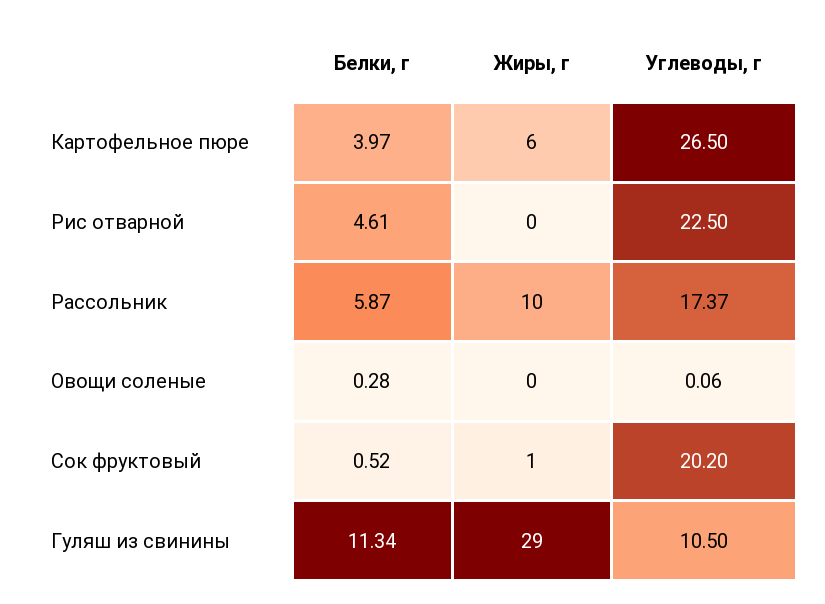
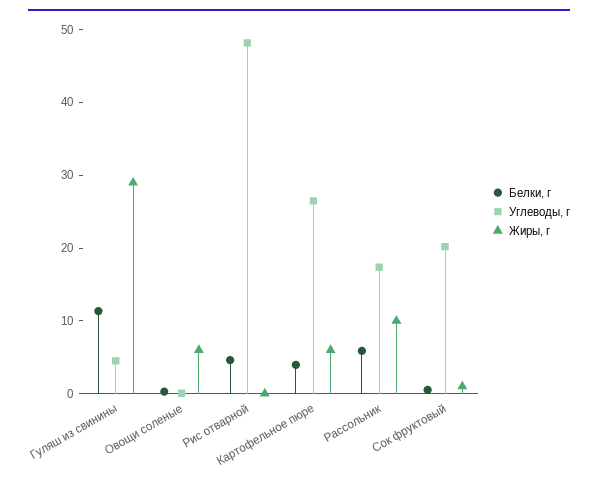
Углеводы, г, Рис отварной: 22.5 -> 48
Жиры, г, Овощи соленые: 0 -> 6
Углеводы, г, Гуляш из свинины: 10.5 -> 4

